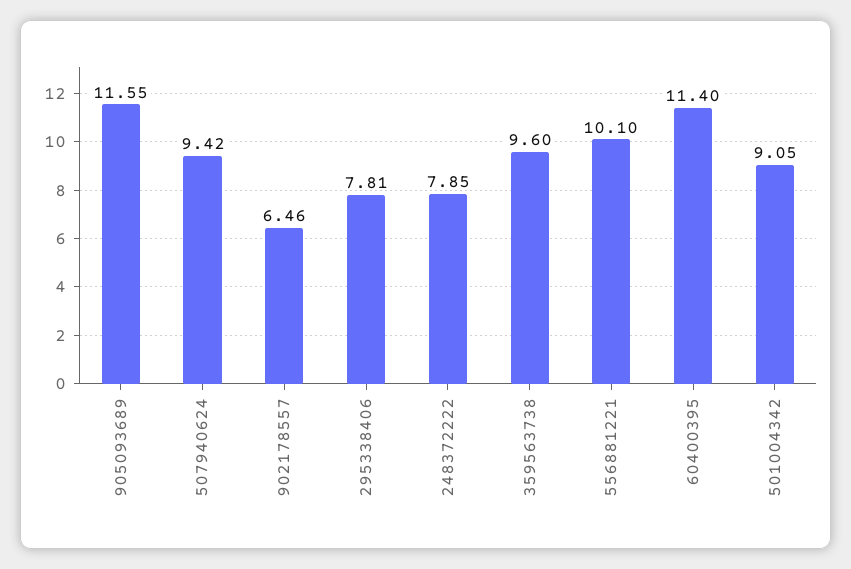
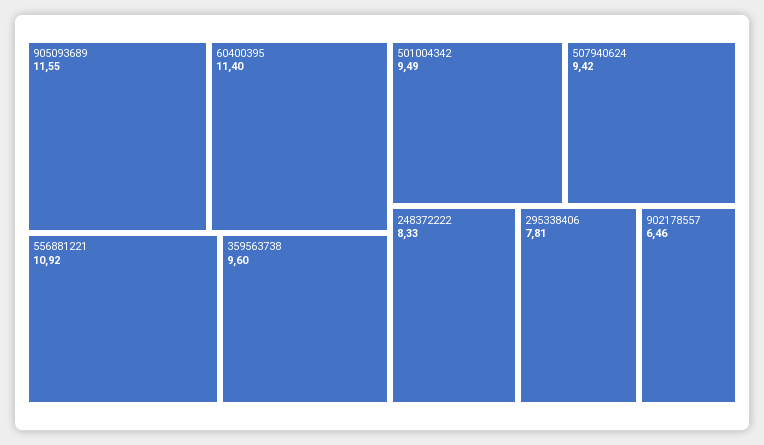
248372222: 7.85 -> 8.33
556881221: 10.1 -> 10.92
501004342: 9.05 -> 9.49

